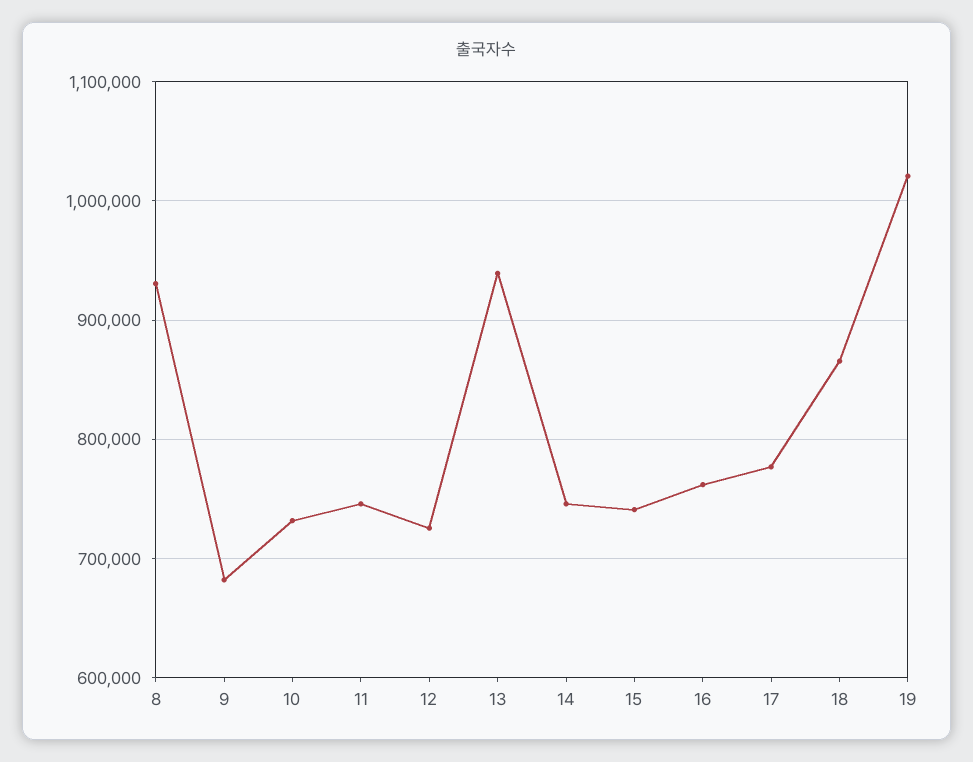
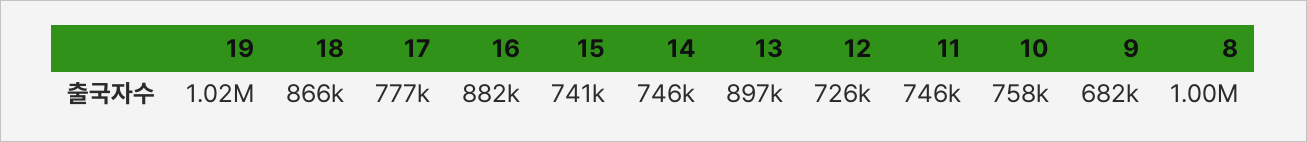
8: 930000 -> 1000000
10: 730000 -> 758000
13: 940000 -> 897000
16: 760000 -> 882000

